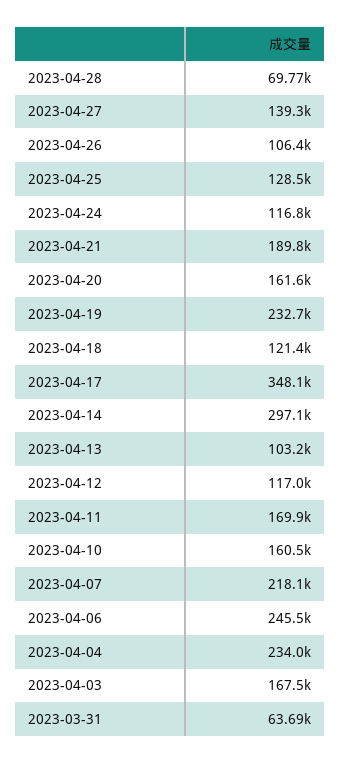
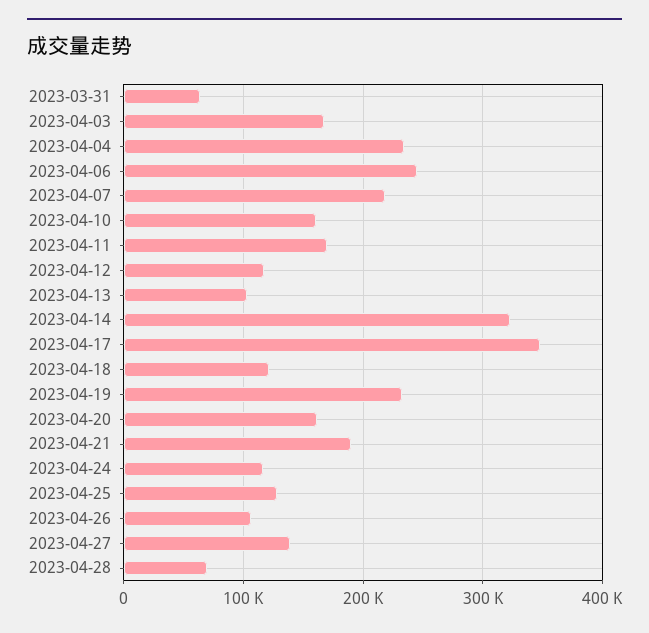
2023-04-14: 297100 -> 320000

